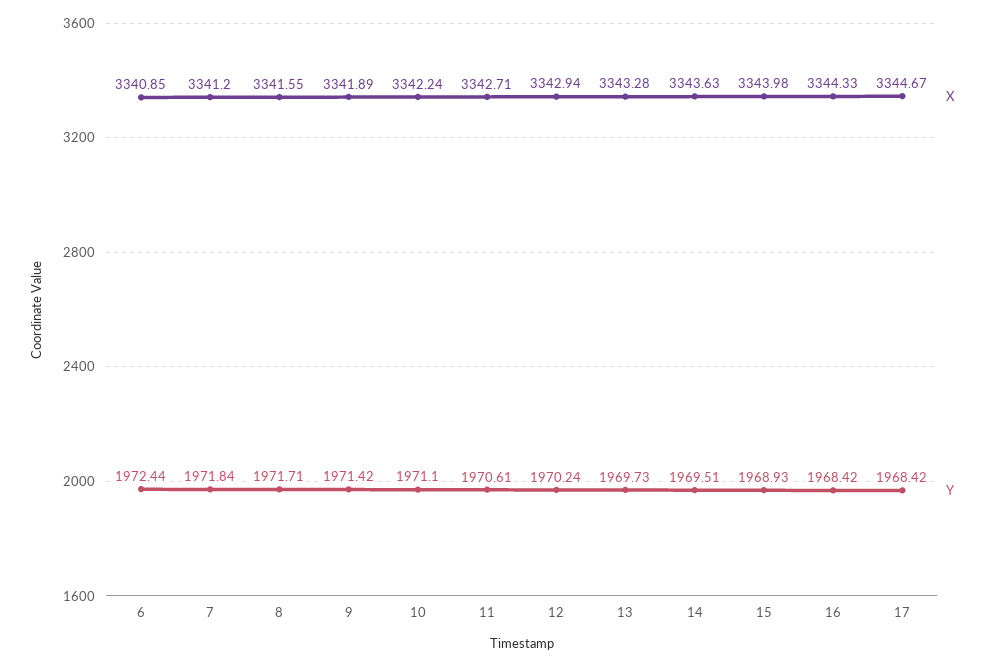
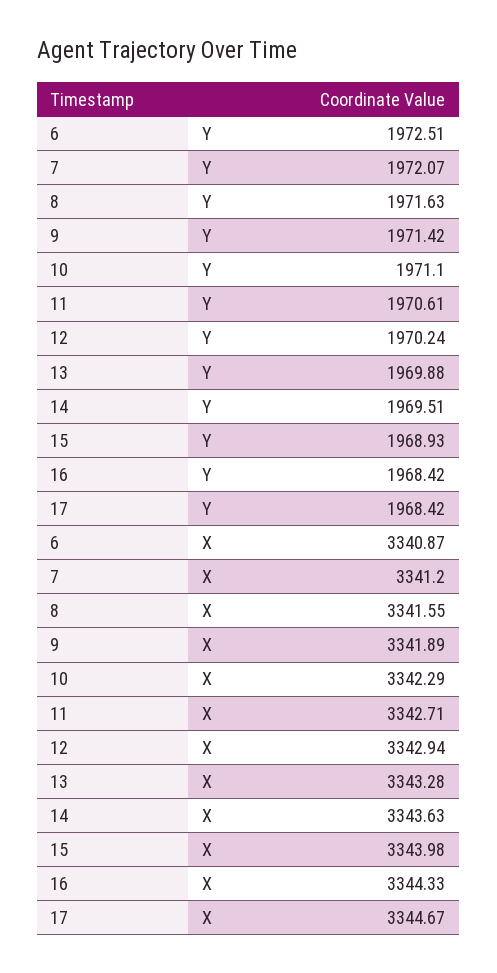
X, 6: 3340.85 -> 3340.87
Y, 6: 1972.44 -> 1972.51
Y, 7: 1971.84 -> 1972.07
Y, 8: 1971.71 -> 1971.63
X, 10: 3342.24 -> 3342.29
Y, 13: 1969.73 -> 1969.88

